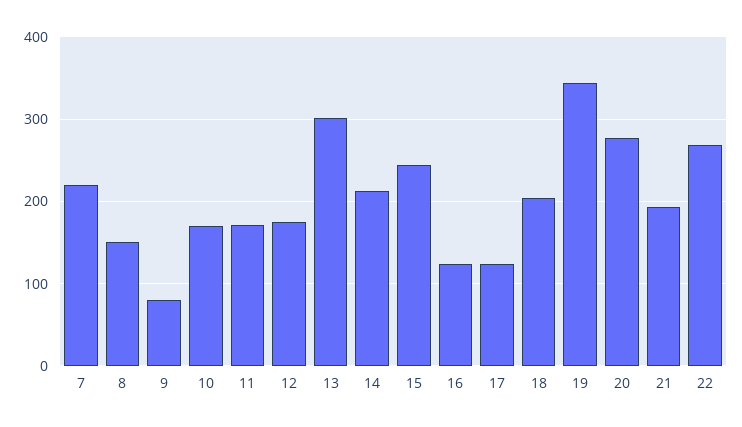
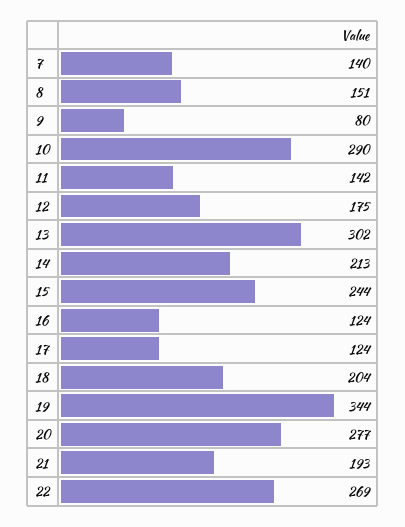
7: 220 -> 140
10: 170 -> 290
11: 170 -> 142

